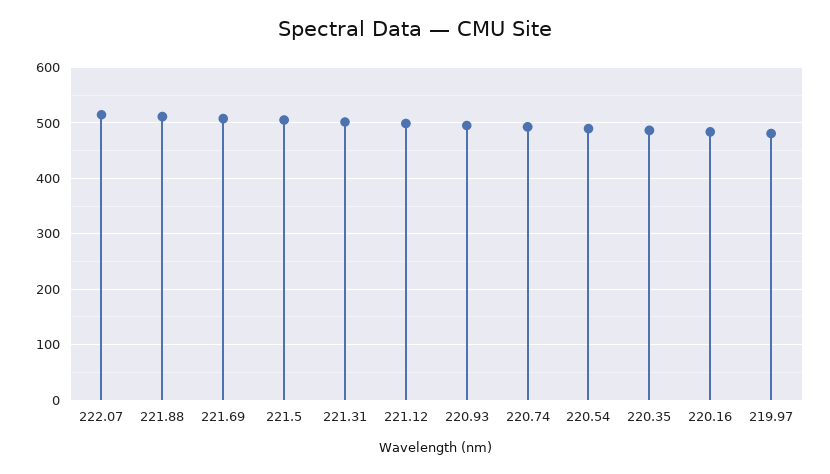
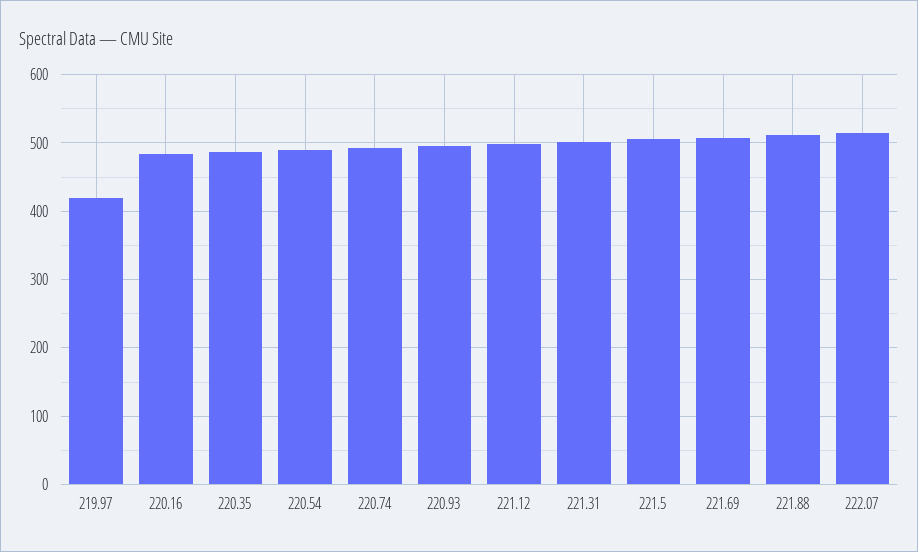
219.97: 480 -> 420

